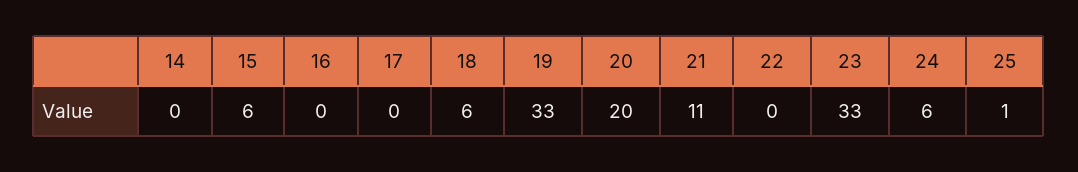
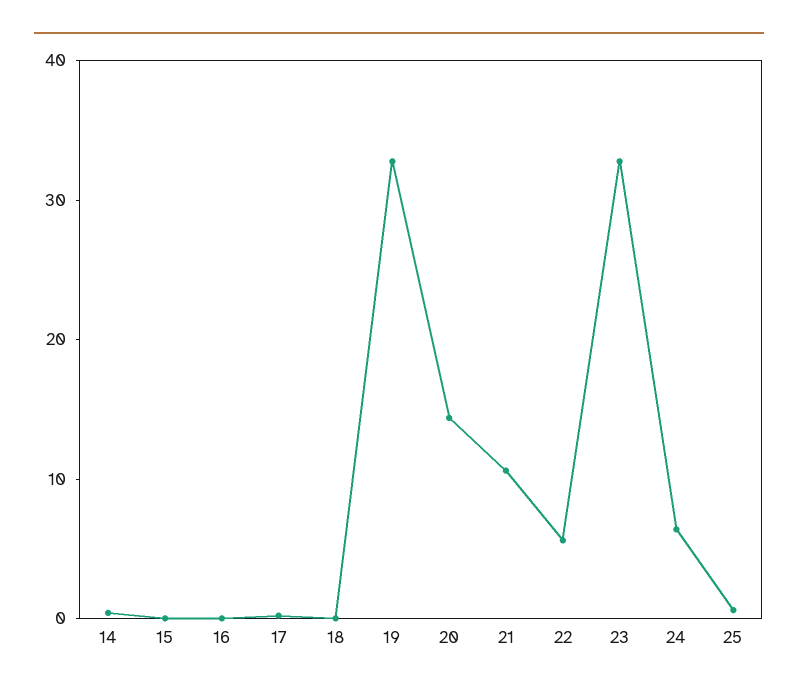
15: 6 -> 0
18: 6 -> 0
20: 20 -> 14
22: 0 -> 6

